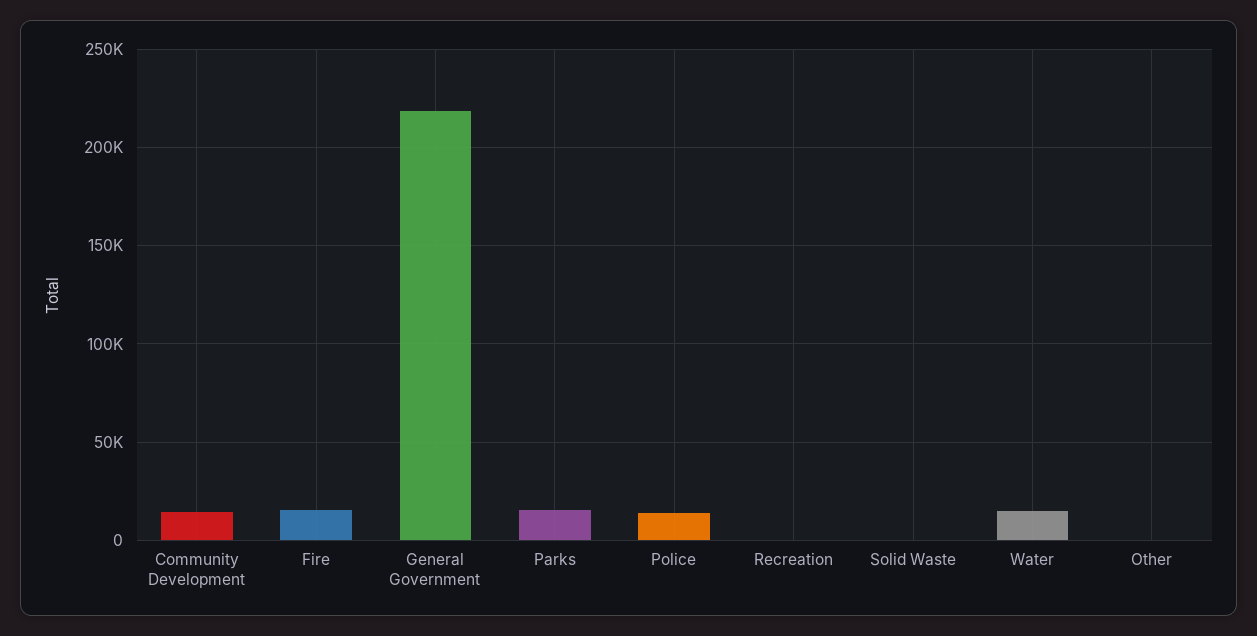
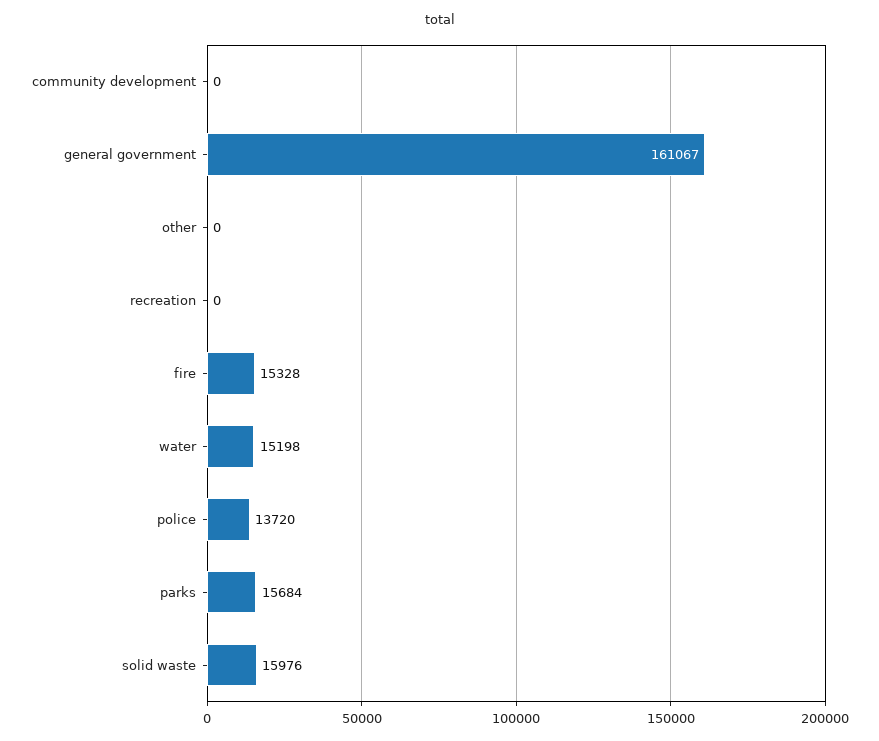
Community Development: 15000 -> 0
General Government: 220000 -> 161067
Solid Waste: 0 -> 15976

